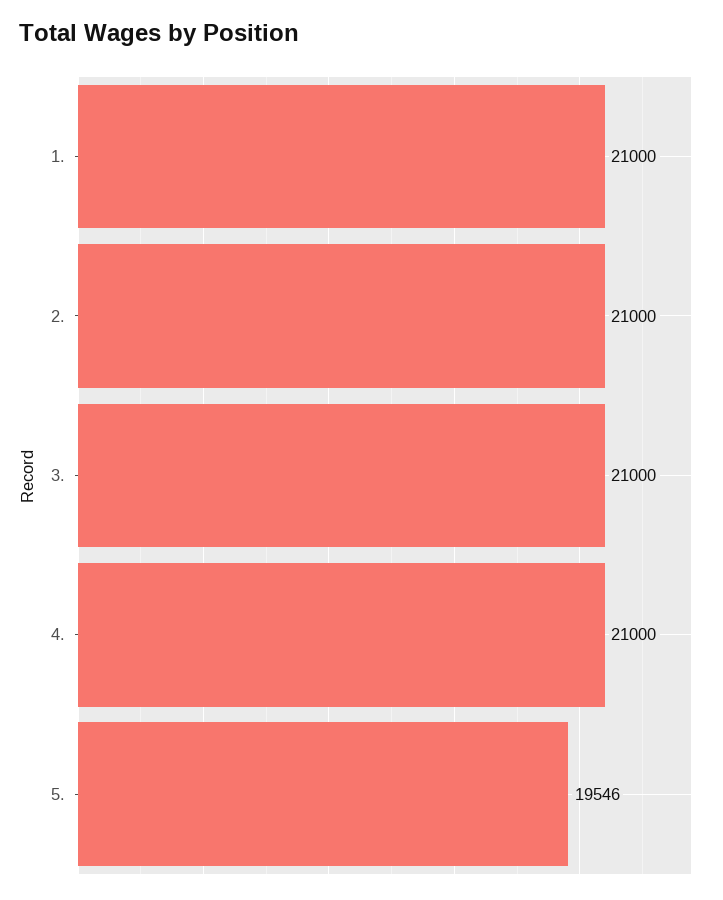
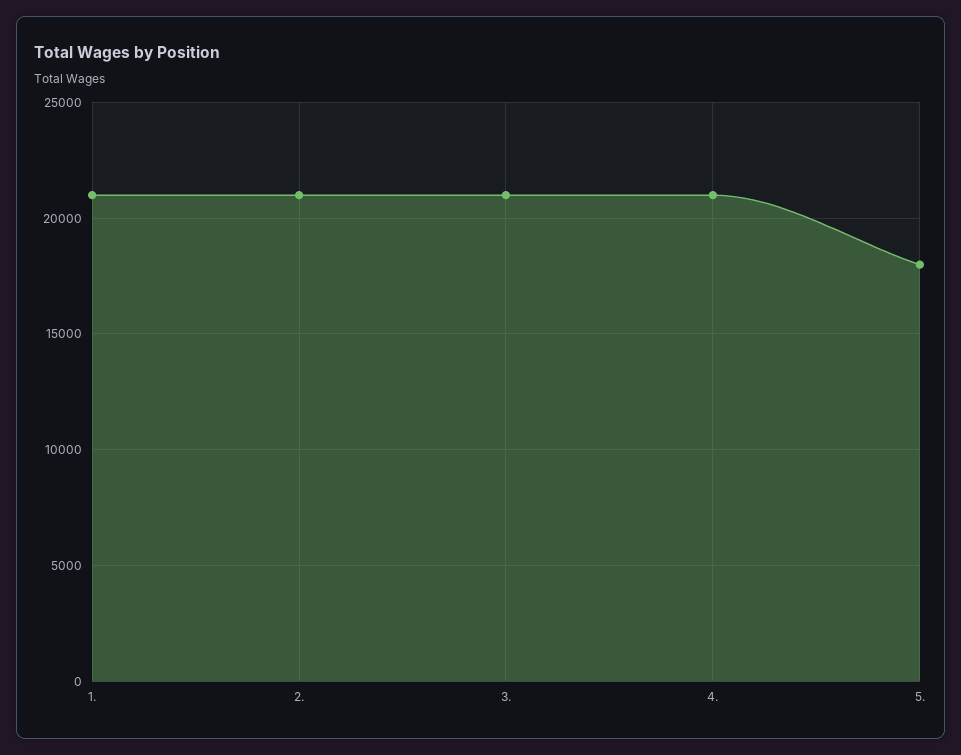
5.: 19546 -> 18000

